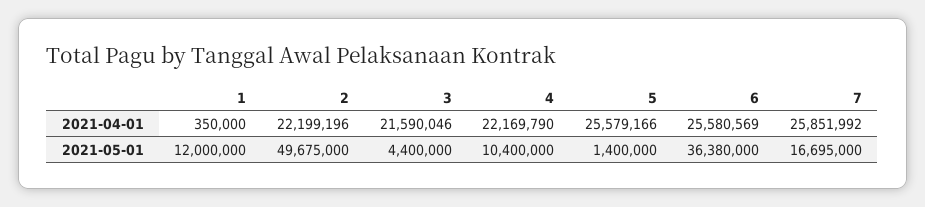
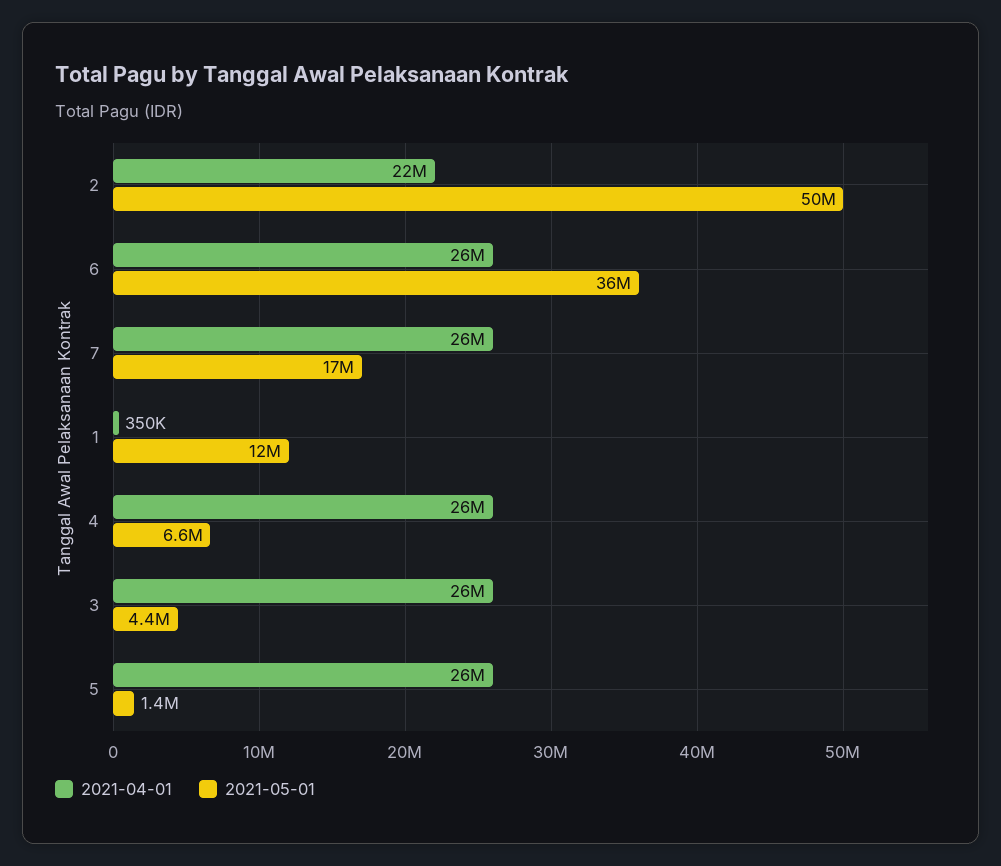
2021-04-01, 3: 21590046 -> 26000000
2021-04-01, 4: 22169790 -> 26000000
2021-05-01, 4: 10400000 -> 6600000

